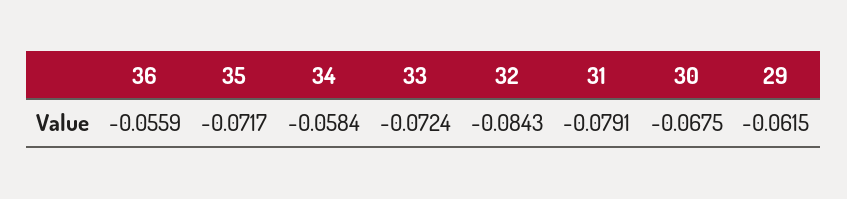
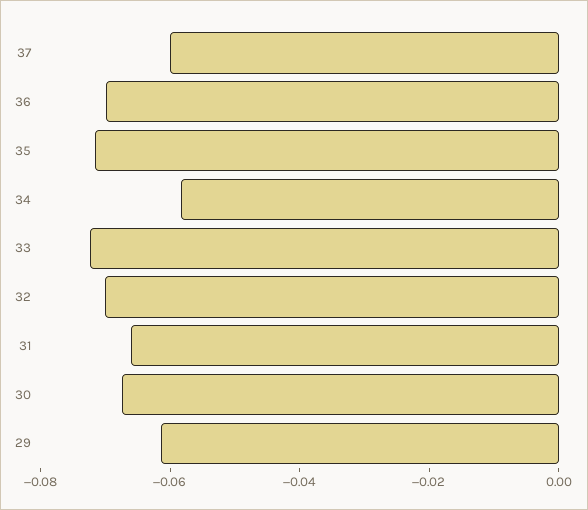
36: -0.0559 -> -0.07
32: -0.0843 -> -0.07
31: -0.0791 -> -0.065
37: none -> -0.06

